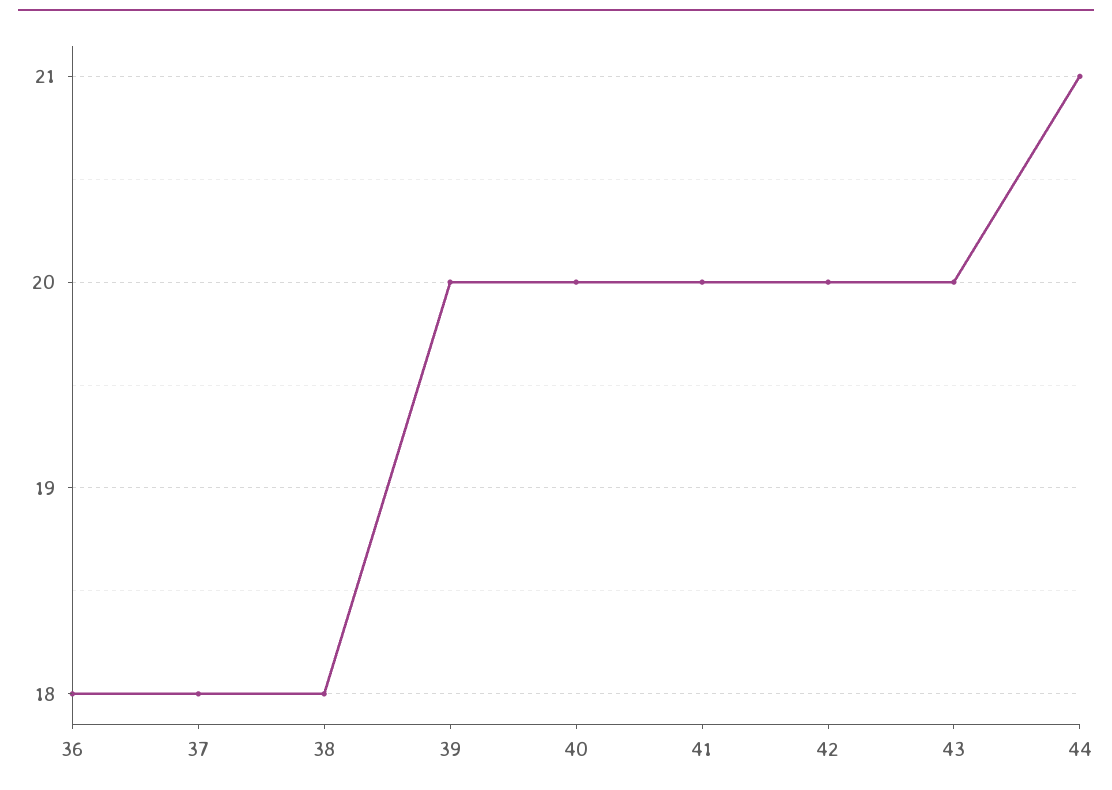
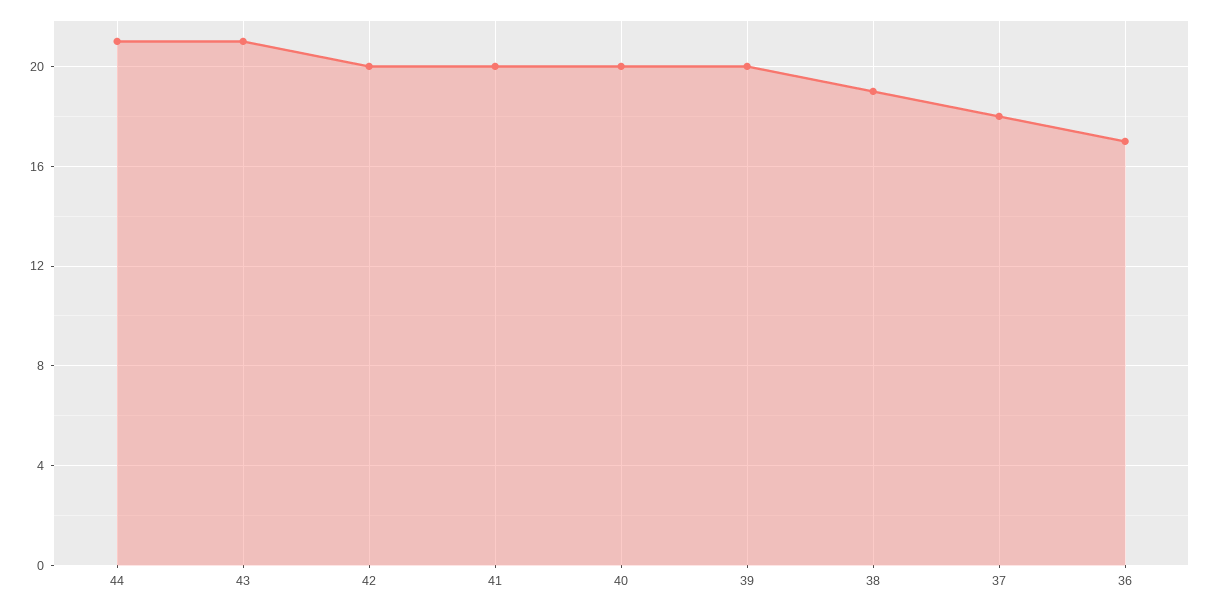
36: 18 -> 17
38: 18 -> 19
43: 20 -> 21

